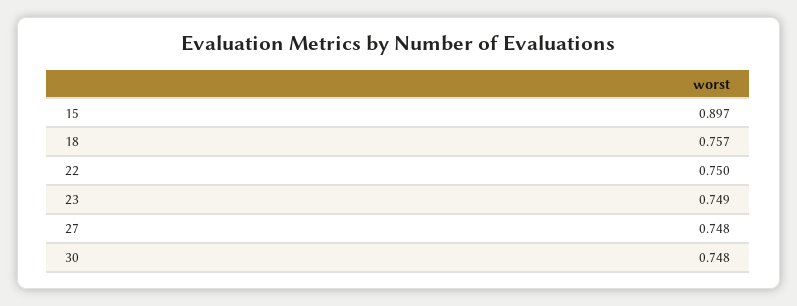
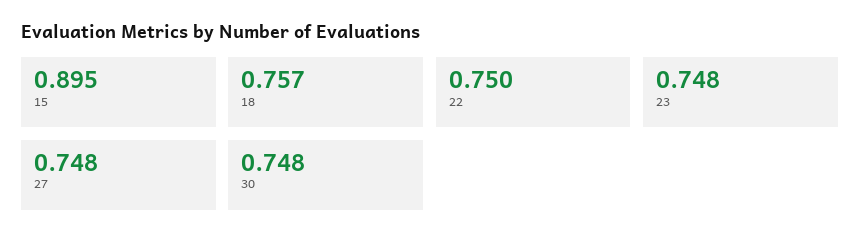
15: 0.897 -> 0.895
23: 0.749 -> 0.748

